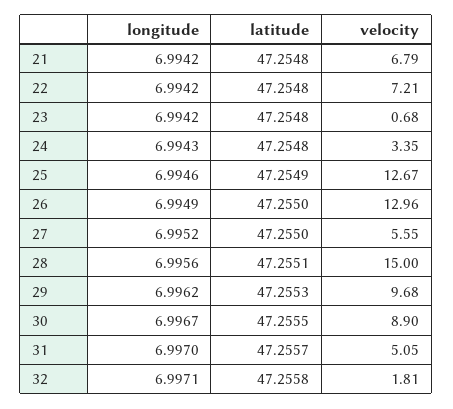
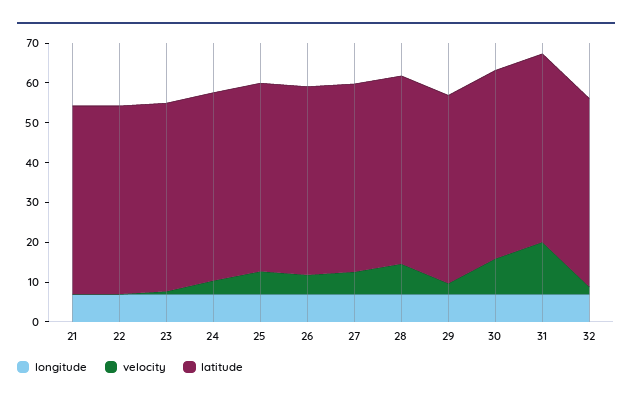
velocity, 21: 6.79 -> 0
velocity, 22: 7.21 -> 0
velocity, 25: 12.67 -> 5
velocity, 26: 12.96 -> 5
velocity, 28: 15 -> 7.5
velocity, 29: 9.68 -> 2.5
velocity, 31: 5.05 -> 12.5

